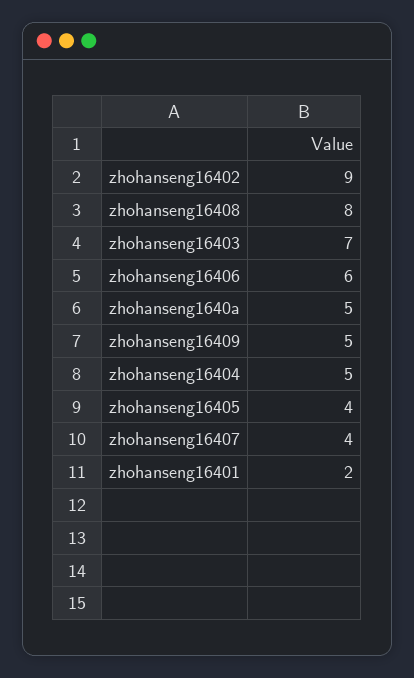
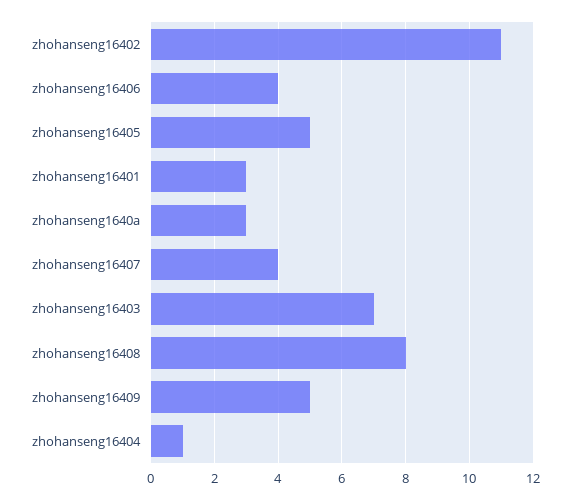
zhohanseng16402: 9 -> 11
zhohanseng16406: 6 -> 4
zhohanseng1640a: 5 -> 3
zhohanseng16404: 5 -> 1
zhohanseng16405: 4 -> 5
zhohanseng16401: 2 -> 3

